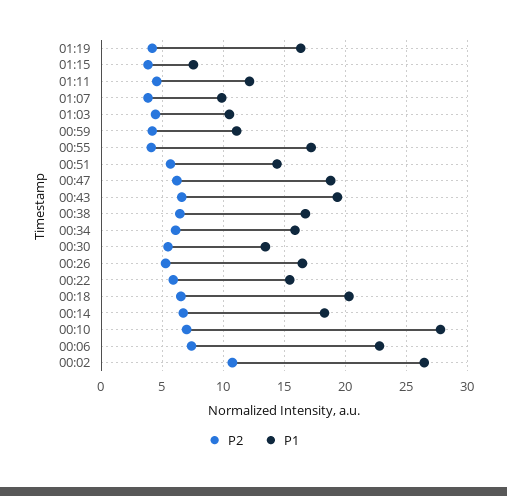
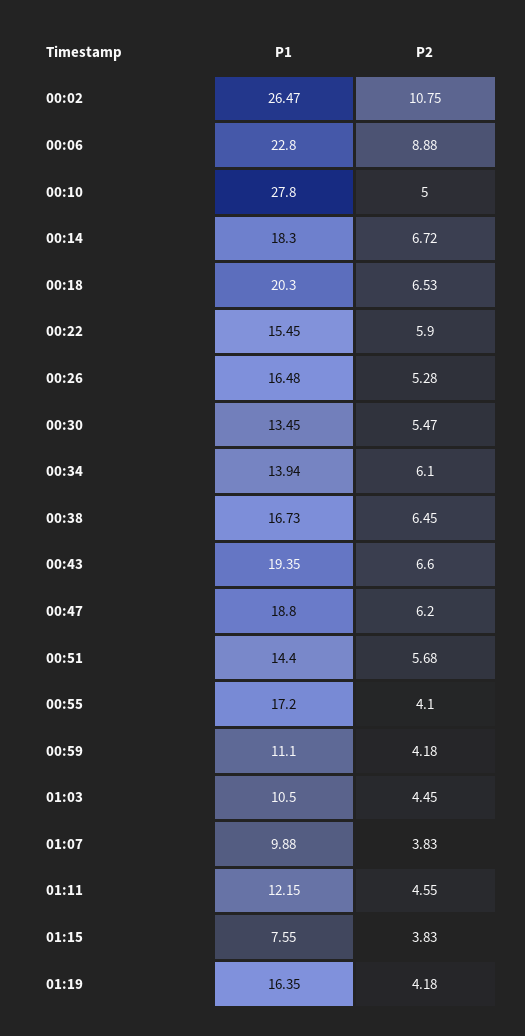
P1, 00:34: 16 -> 13.94
P2, 00:10: 7 -> 5
P2, 00:06: 7.5 -> 8.88

